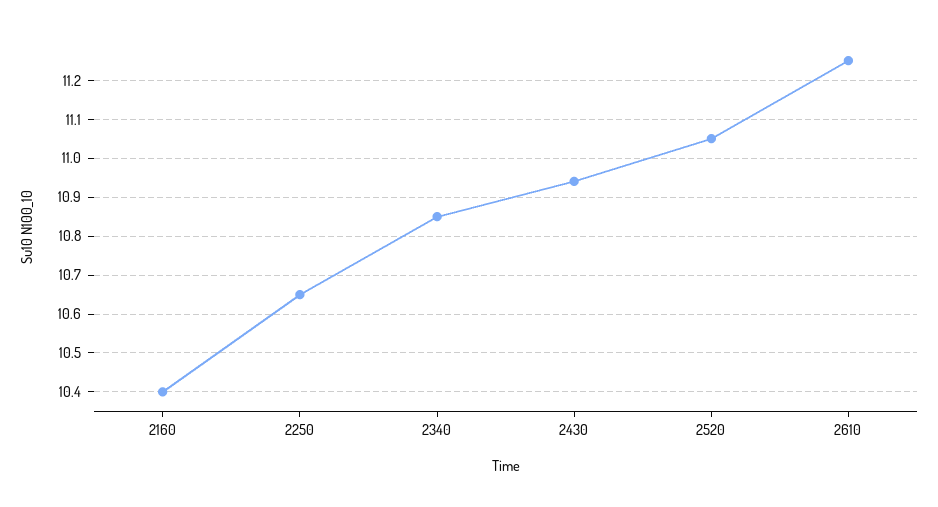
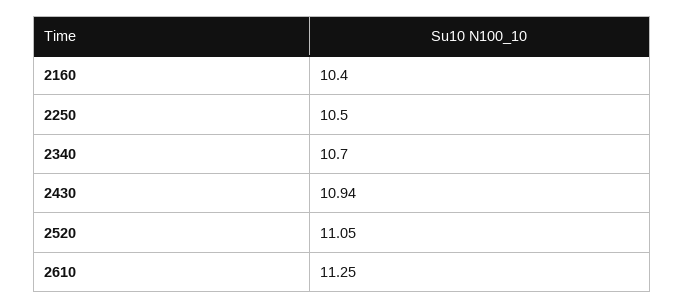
2250: 10.65 -> 10.5
2340: 10.85 -> 10.7

